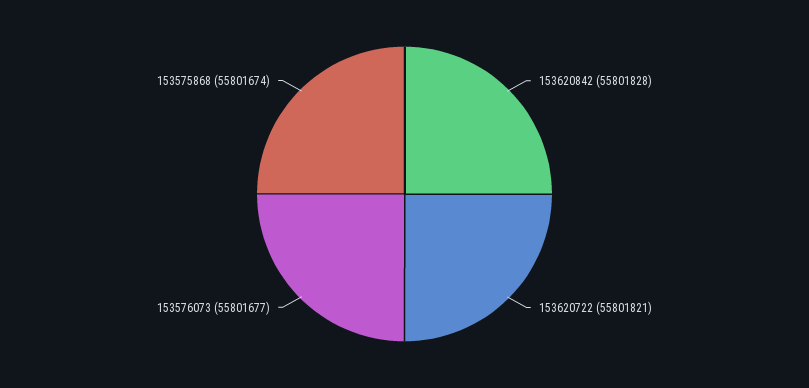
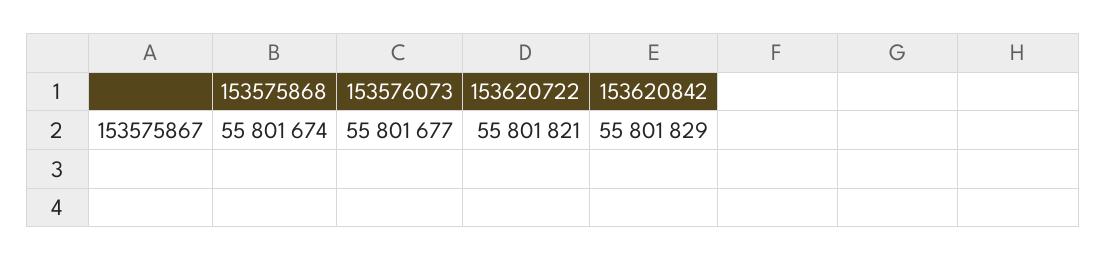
153620842: 55801828 -> 55801829

